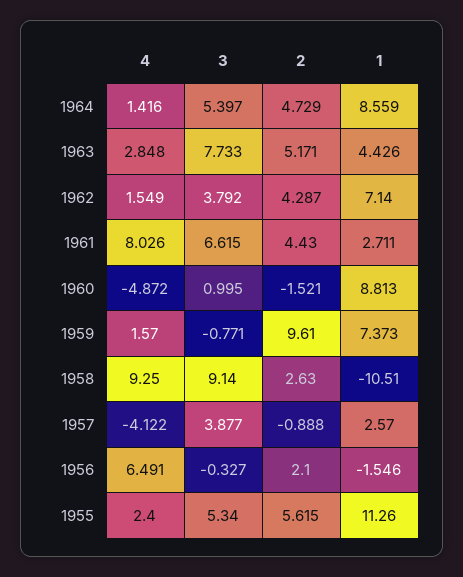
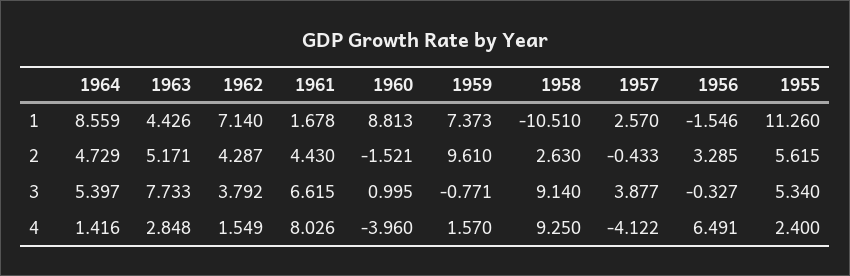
1, 1961: 2.711 -> 1.678
4, 1960: -4.872 -> -3.96
2, 1957: -0.888 -> -0.433
2, 1956: 2.1 -> 3.285

